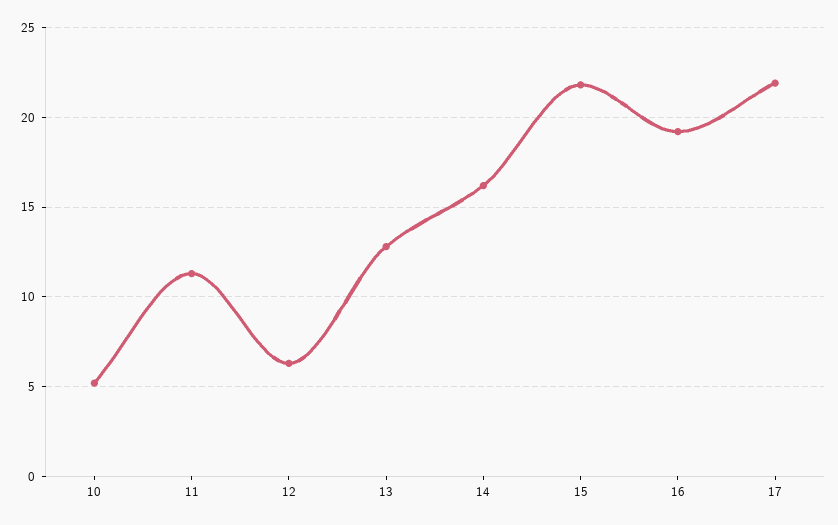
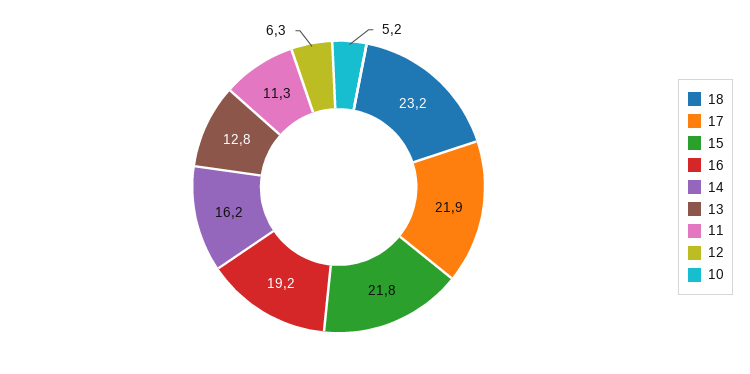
18: none -> 23.2

